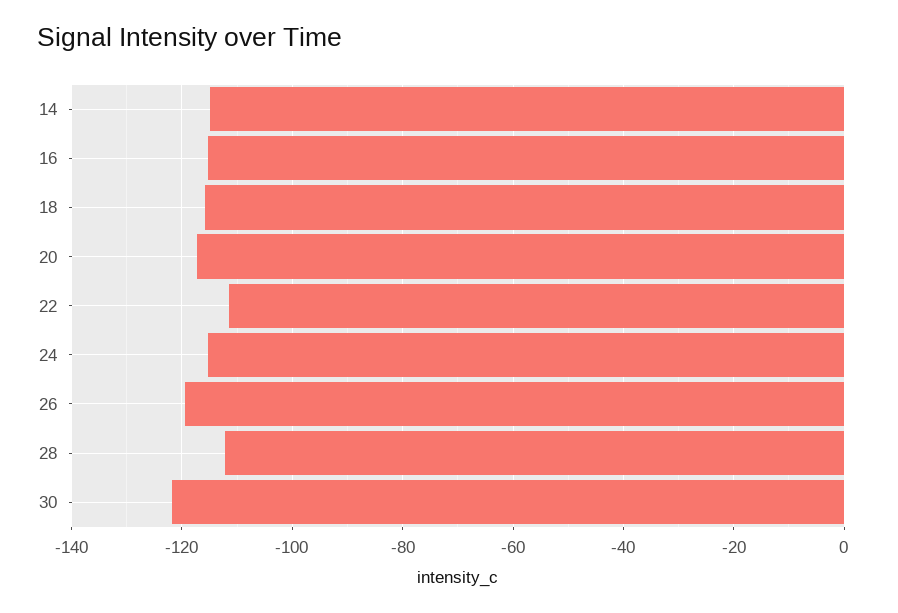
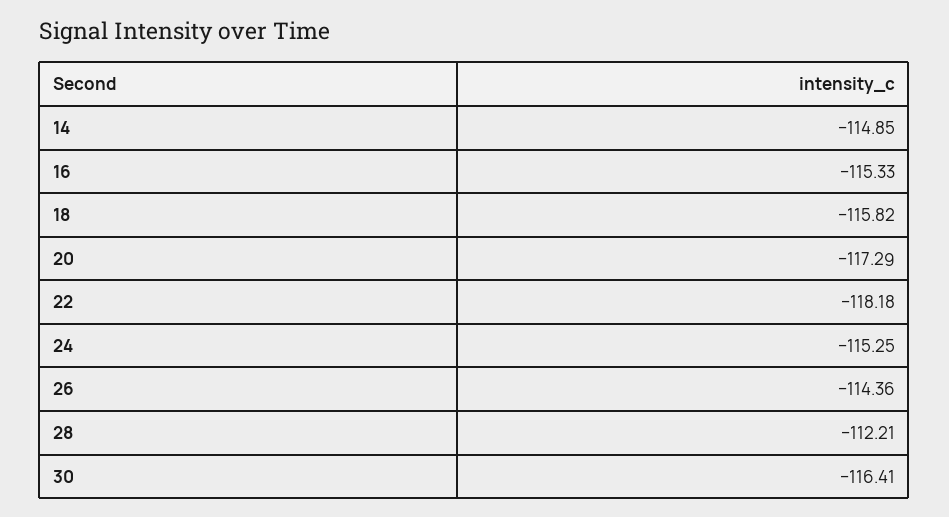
22: -112 -> -118.18
26: -120 -> -114.36
30: -122 -> -116.41

